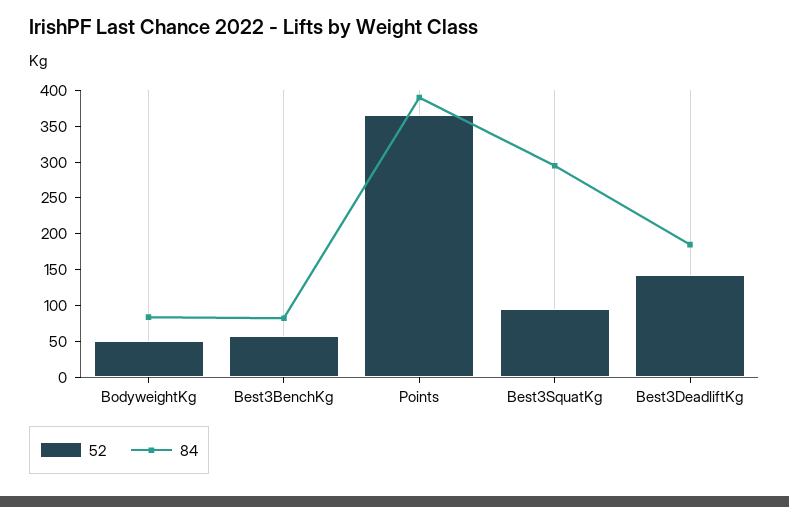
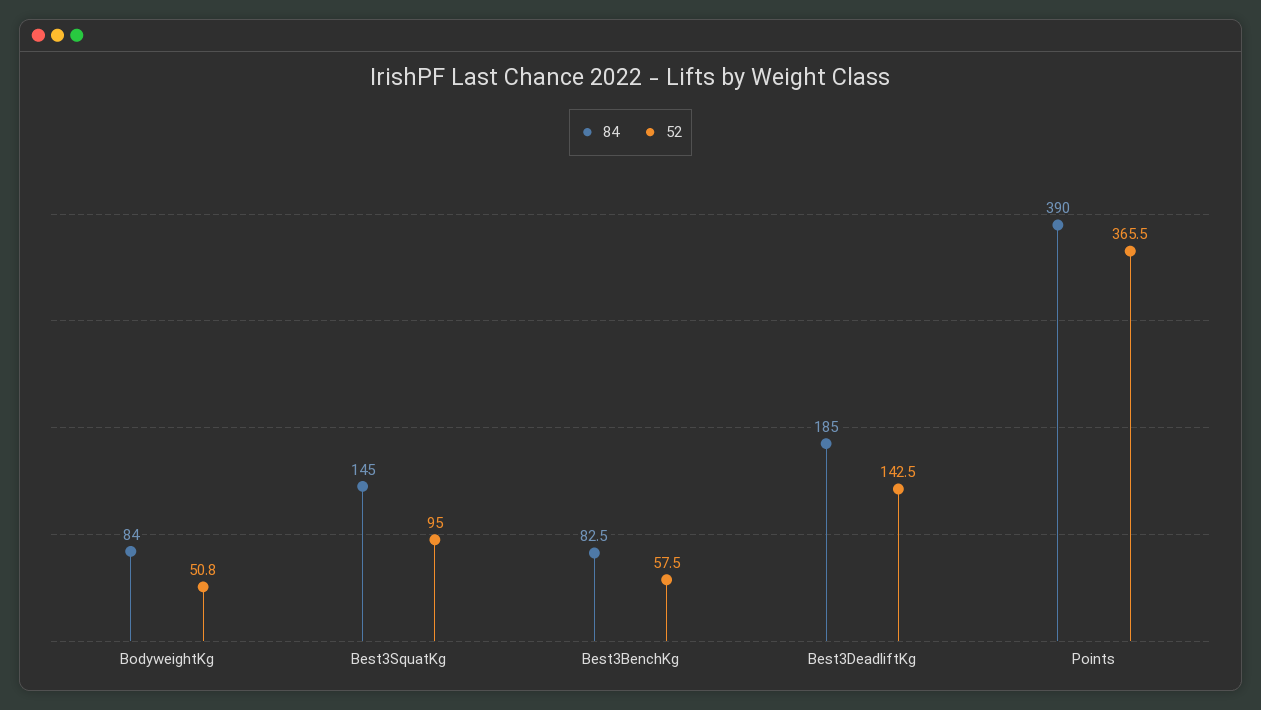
84, Best3SquatKg: 300 -> 145

